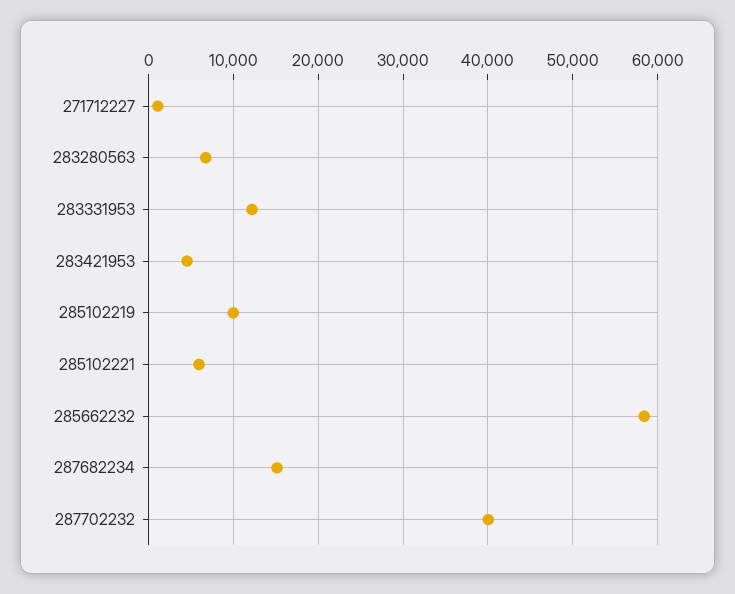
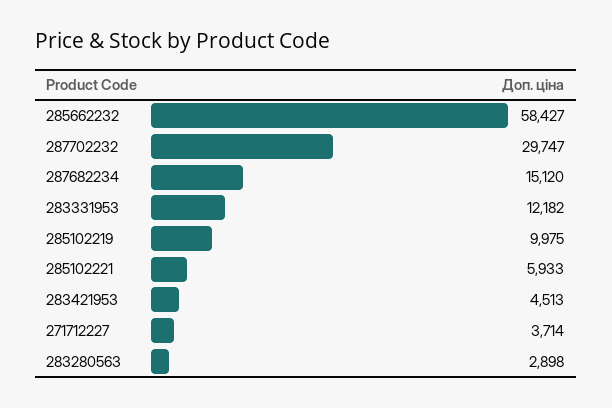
271712227: 1000 -> 3714
283280563: 7000 -> 2898
287702232: 40000 -> 29747

